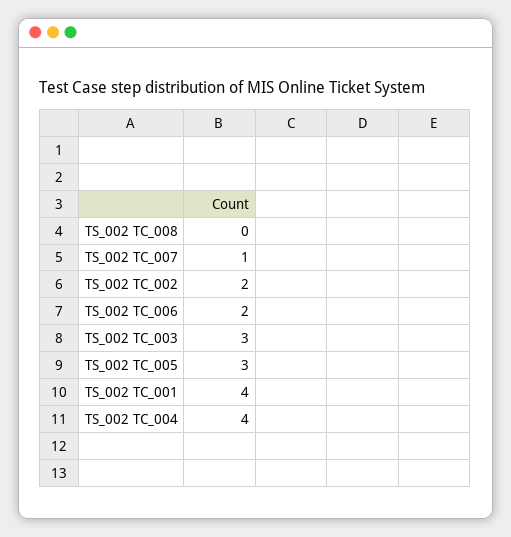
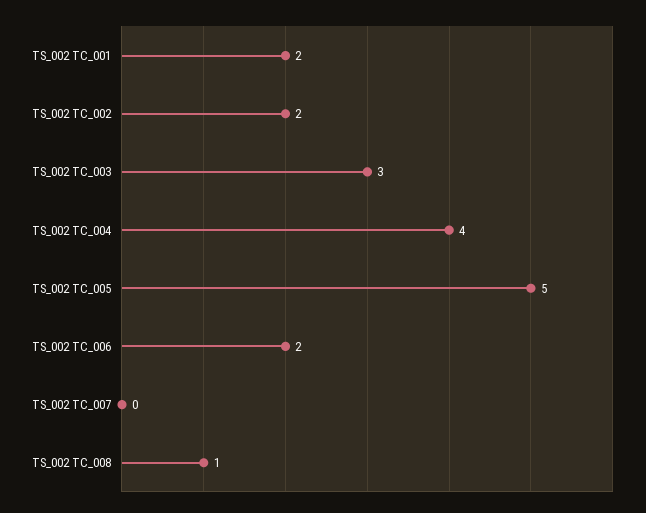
TS_002 TC_008: 0 -> 1
TS_002 TC_007: 1 -> 0
TS_002 TC_005: 3 -> 5
TS_002 TC_001: 4 -> 2

